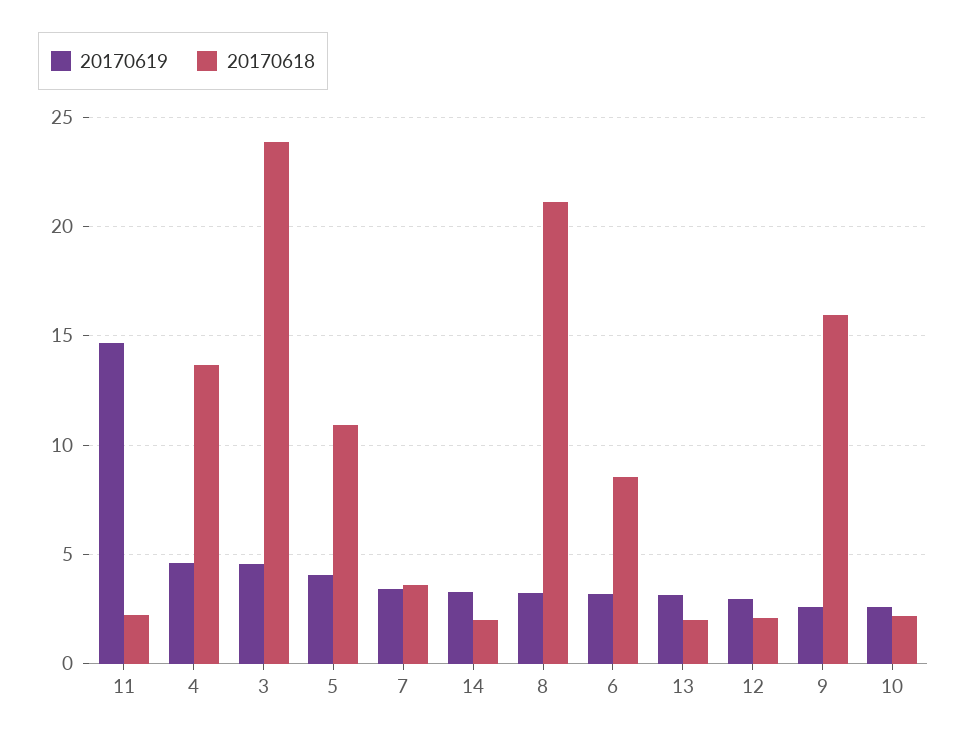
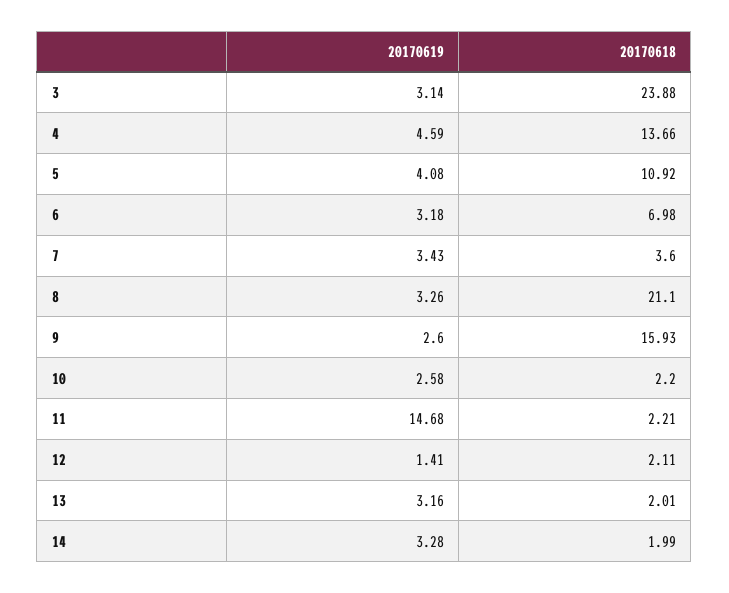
20170619, 3: 4.5 -> 3.14
20170618, 6: 8.5 -> 6.98
20170619, 12: 3 -> 1.41

